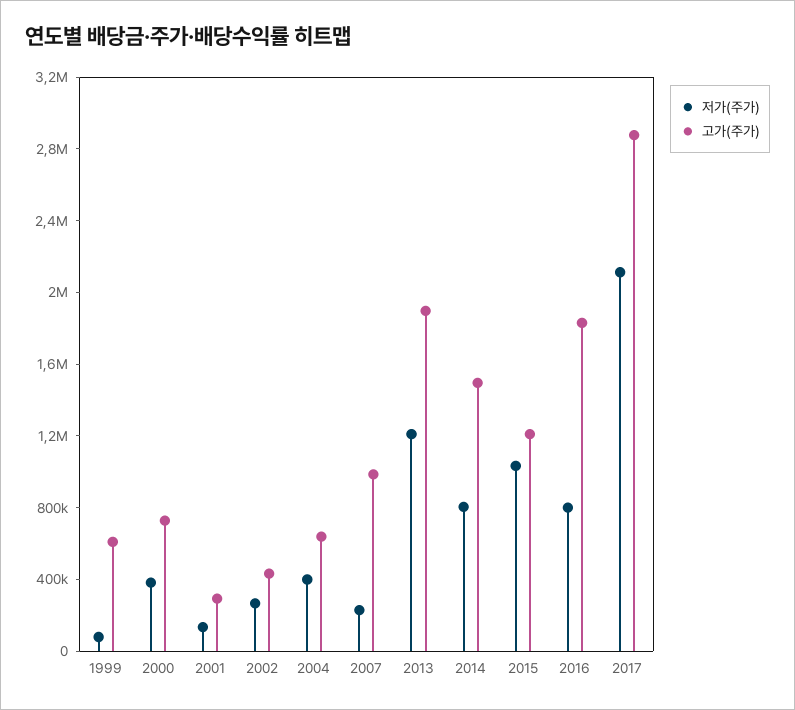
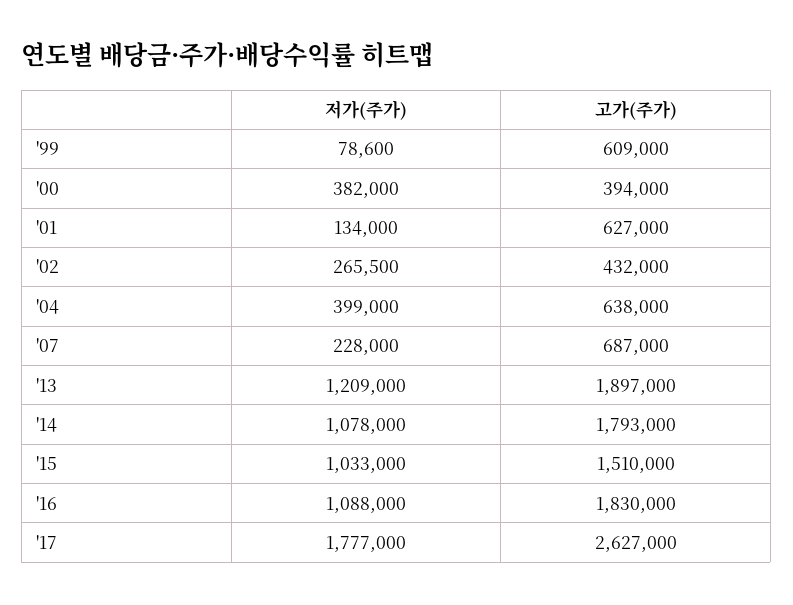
고가(주가), 2000: 700000 -> 394000
고가(주가), 2001: 300000 -> 627000
고가(주가), 2007: 1000000 -> 687000
저가(주가), 2014: 800000 -> 1078000
고가(주가), 2014: 1500000 -> 1793000
고가(주가), 2015: 1200000 -> 1510000
저가(주가), 2016: 800000 -> 1088000
저가(주가), 2017: 2100000 -> 1777000
고가(주가), 2017: 2900000 -> 2627000

